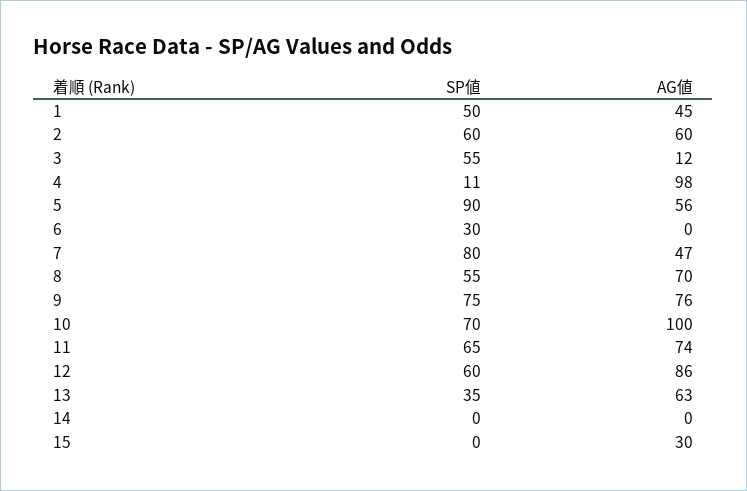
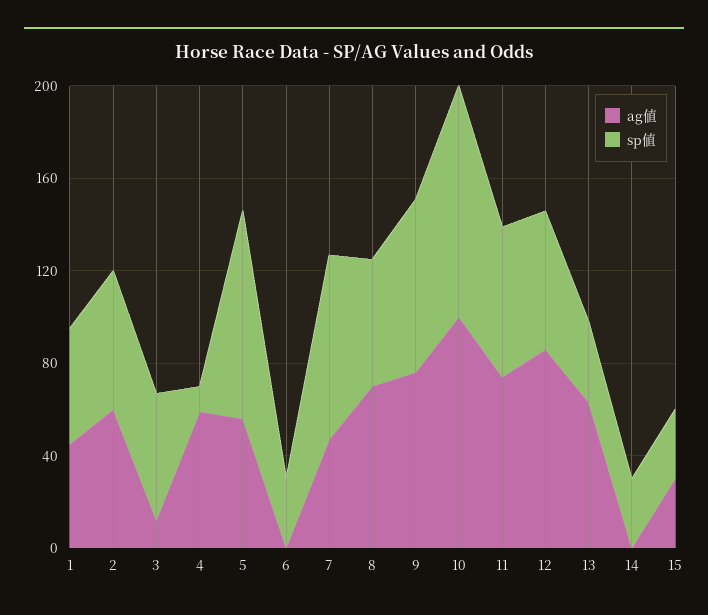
AG値, 4: 98 -> 60
SP値, 10: 70 -> 100
SP値, 14: 0 -> 30
SP値, 15: 0 -> 30

